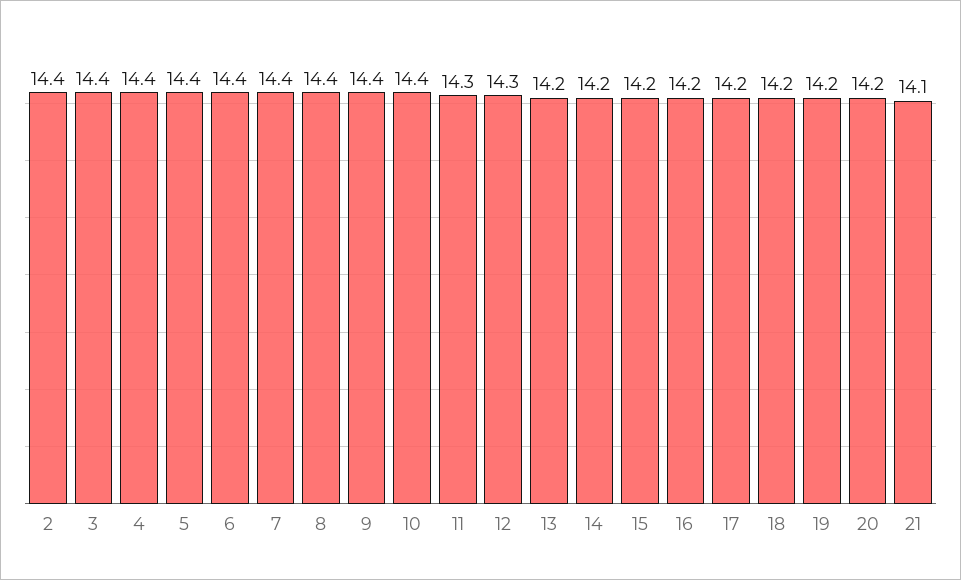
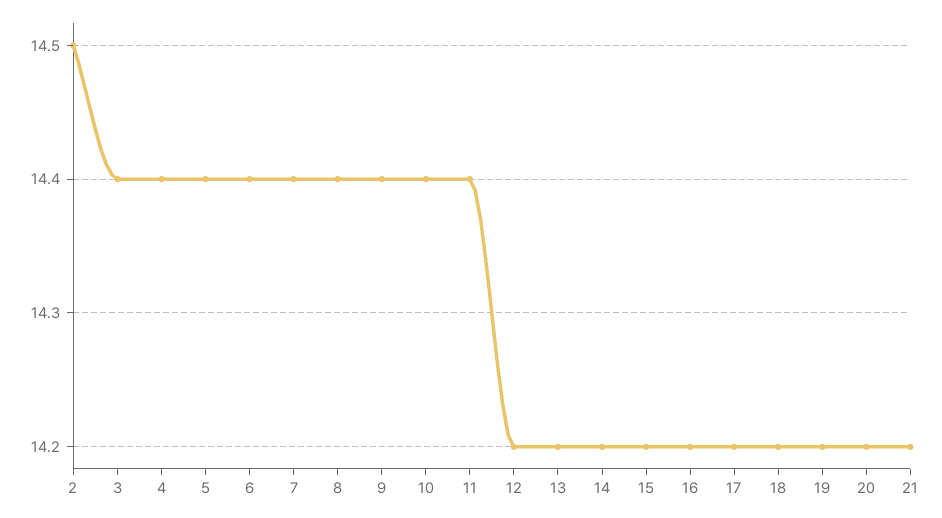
2: 14.4 -> 14.5
11: 14.3 -> 14.4
12: 14.3 -> 14.2
21: 14.1 -> 14.2

